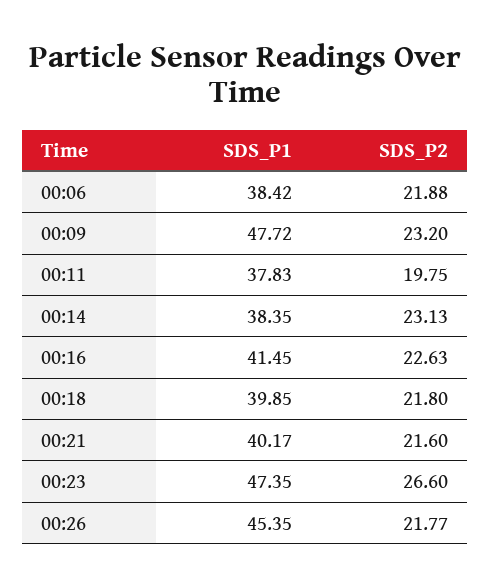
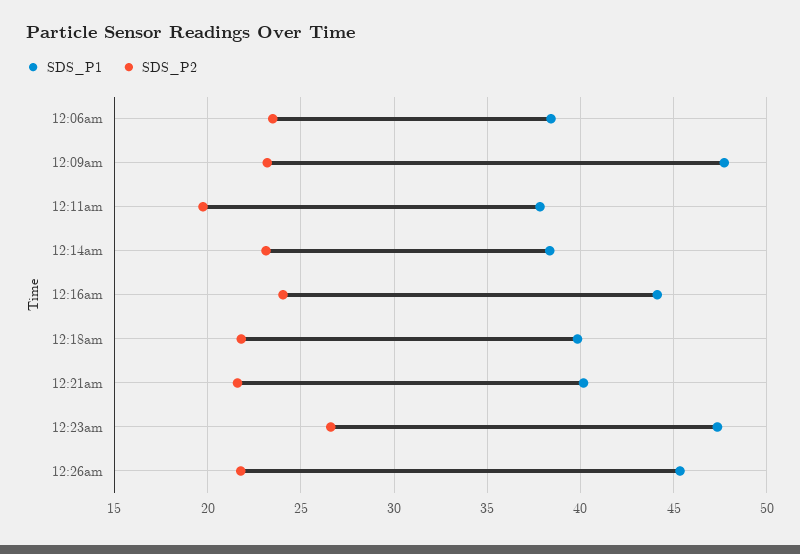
SDS_P2, 00:06: 21.88 -> 23.5
SDS_P1, 00:16: 41.45 -> 44
SDS_P2, 00:16: 22.63 -> 24

